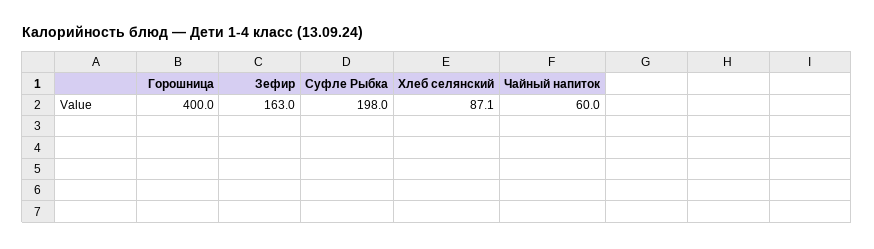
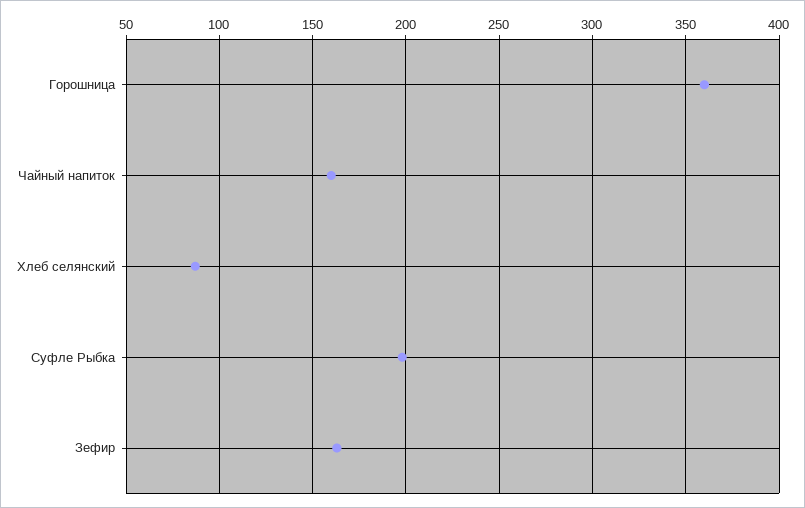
Горошница: 400 -> 360
Чайный напиток: 60 -> 160

